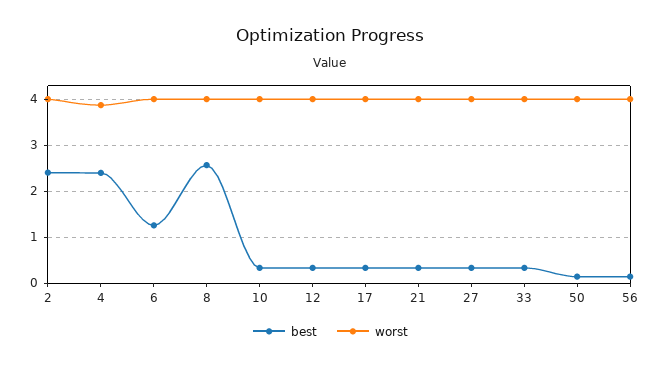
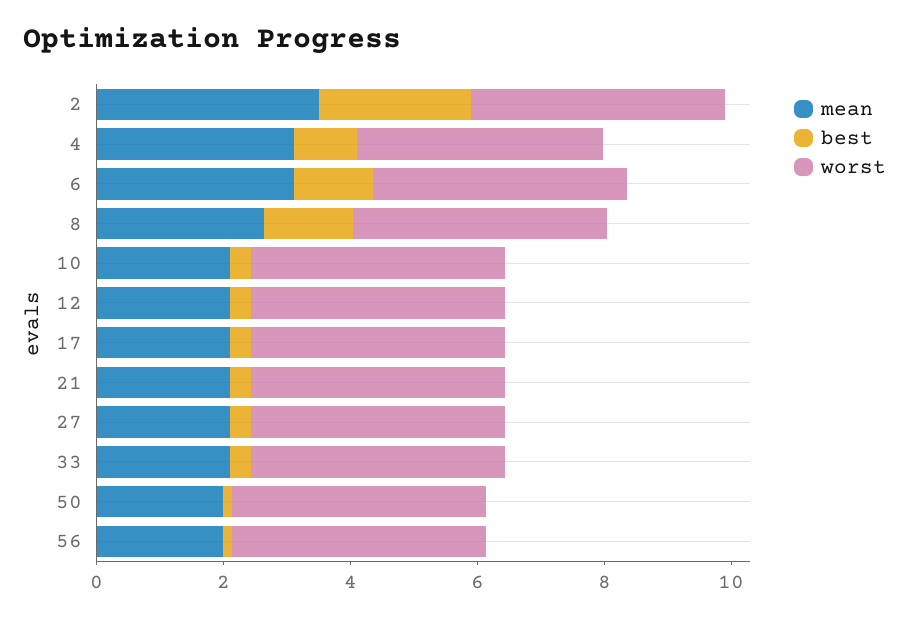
best, 4: 2.4 -> 1
best, 8: 2.6 -> 1.5
mean, 2: none -> 3.5
mean, 4: none -> 3
mean, 6: none -> 3
mean, 8: none -> 2.5
mean, 10: none -> 2
mean, 12: none -> 2
mean, 17: none -> 2
mean, 21: none -> 2
mean, 27: none -> 2
mean, 33: none -> 2
mean, 50: none -> 2
mean, 56: none -> 2

